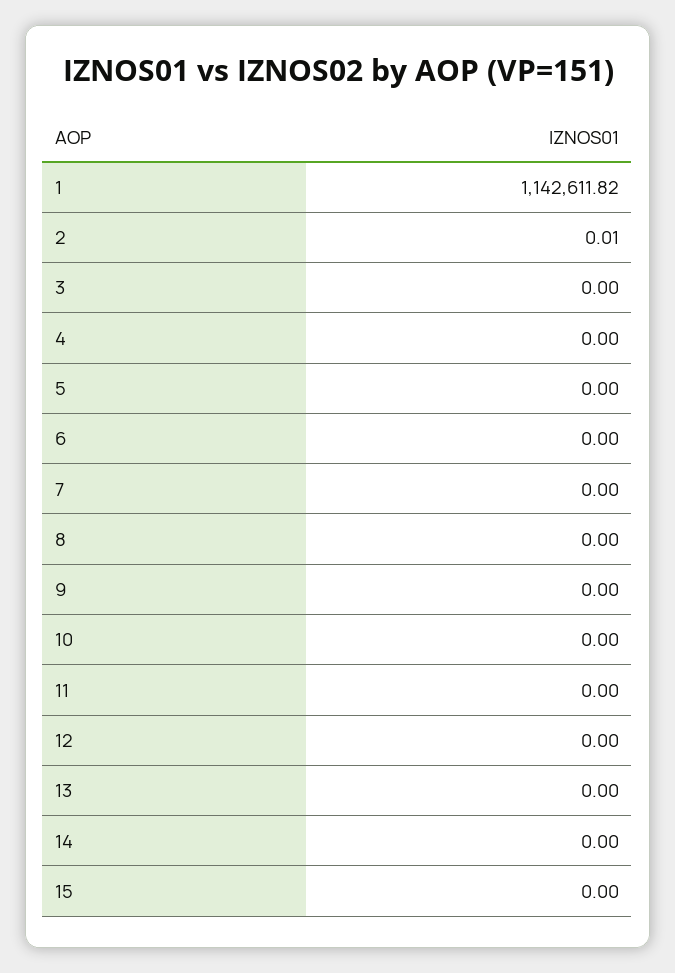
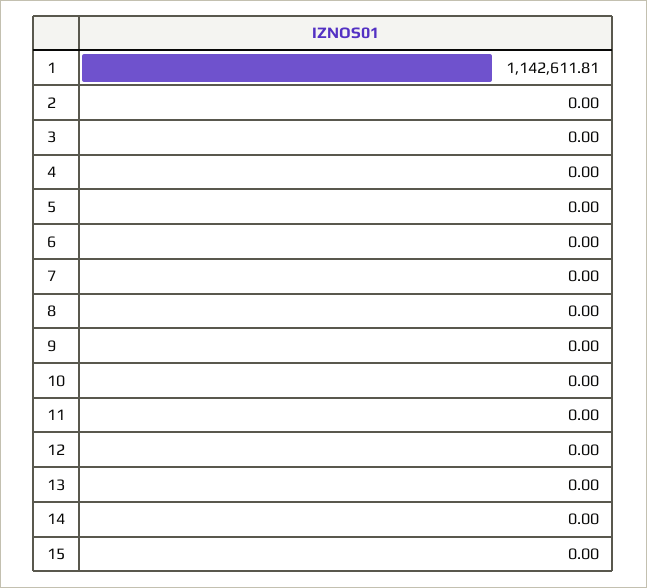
1: 1142611.82 -> 1142611.81
2: 0.01 -> 0

